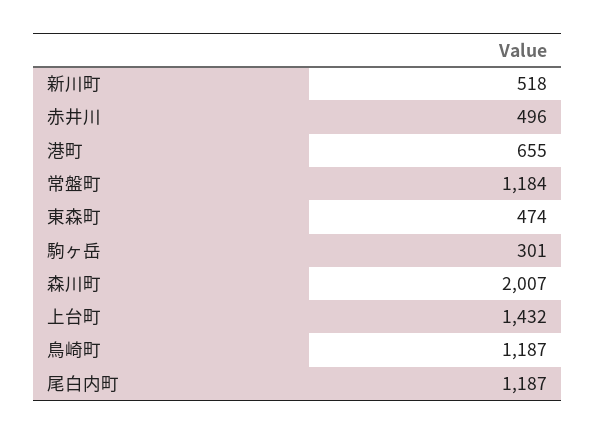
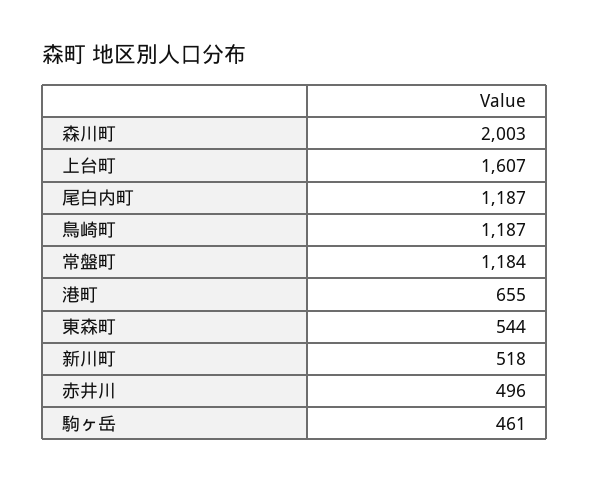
東森町: 474 -> 544
駒ヶ岳: 301 -> 461
森川町: 2007 -> 2003
上台町: 1432 -> 1607

